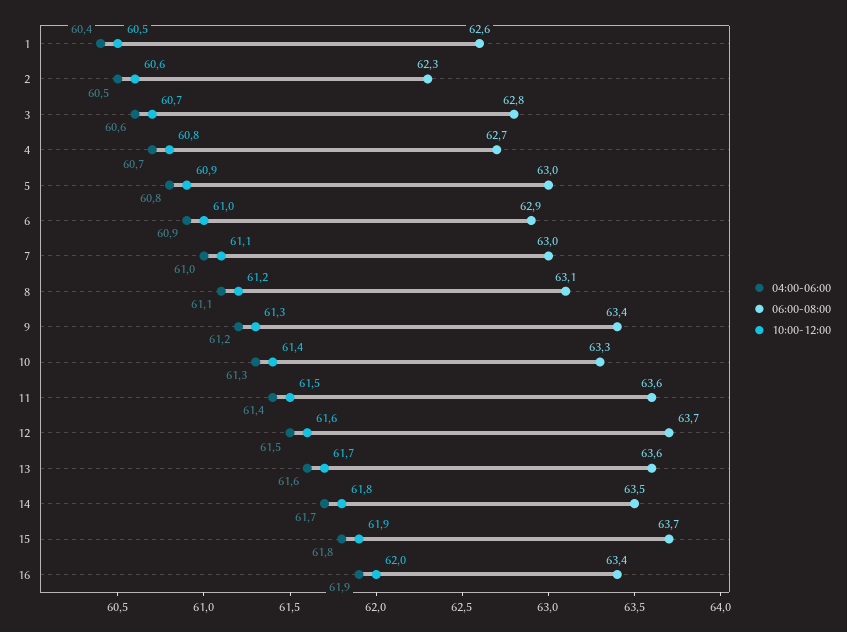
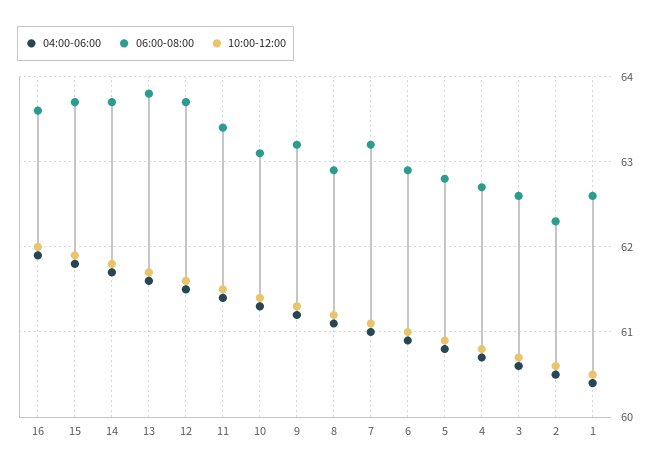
06:00-08:00, 3: 62.8 -> 62.6
06:00-08:00, 5: 63 -> 62.8
06:00-08:00, 7: 63 -> 63.2
06:00-08:00, 8: 63.1 -> 62.9
06:00-08:00, 9: 63.4 -> 63.2
06:00-08:00, 10: 63.3 -> 63.1
06:00-08:00, 11: 63.6 -> 63.4
06:00-08:00, 13: 63.6 -> 63.8
06:00-08:00, 14: 63.5 -> 63.7
06:00-08:00, 16: 63.4 -> 63.6

